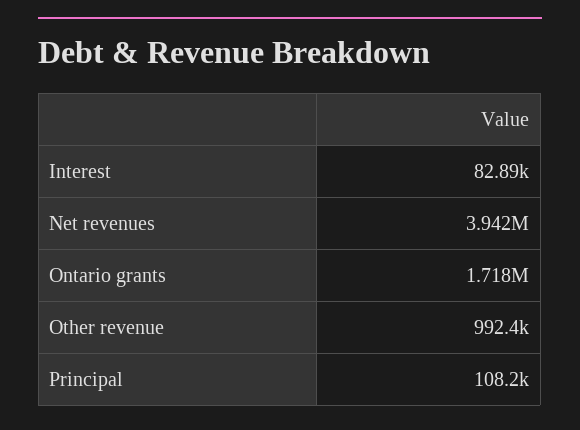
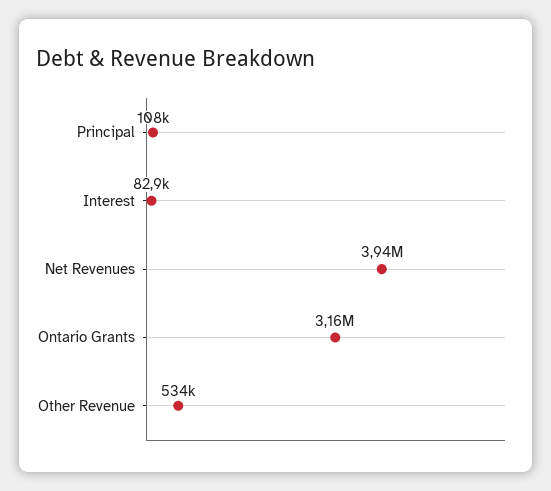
Ontario grants: 1718000 -> 3160000
Other revenue: 992400 -> 534000

